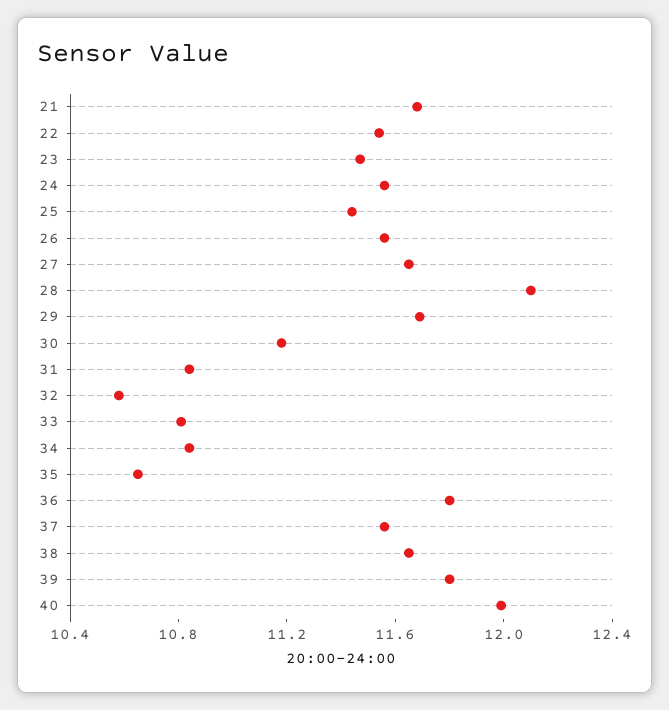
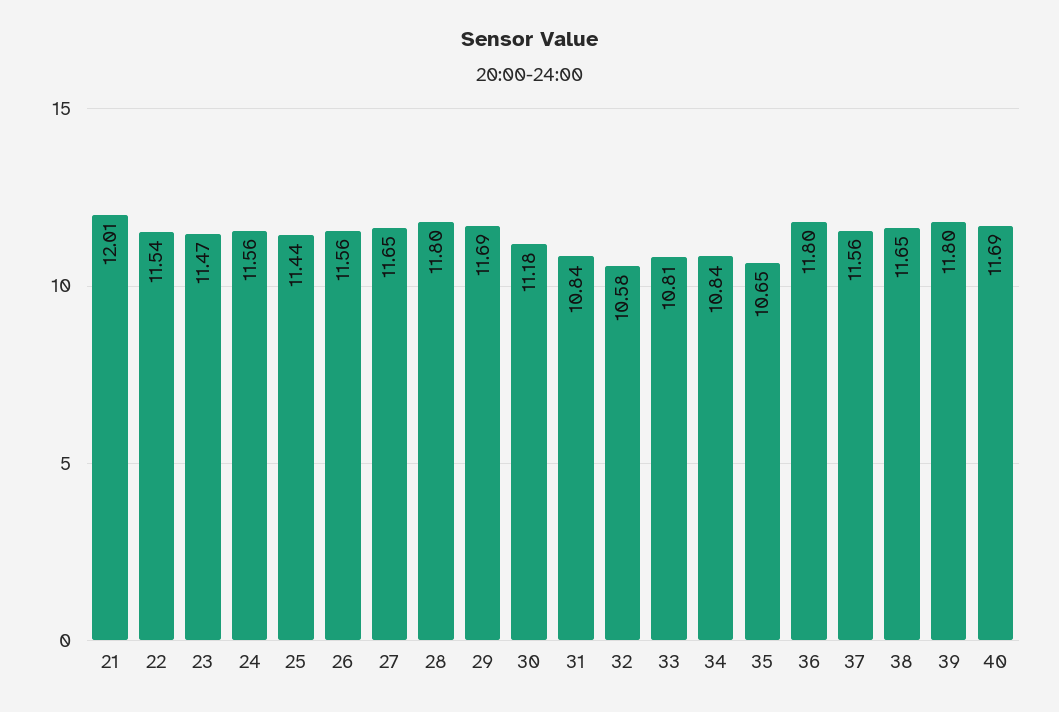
21: 11.7 -> 12.01
28: 12.1 -> 11.8
40: 12 -> 11.69

